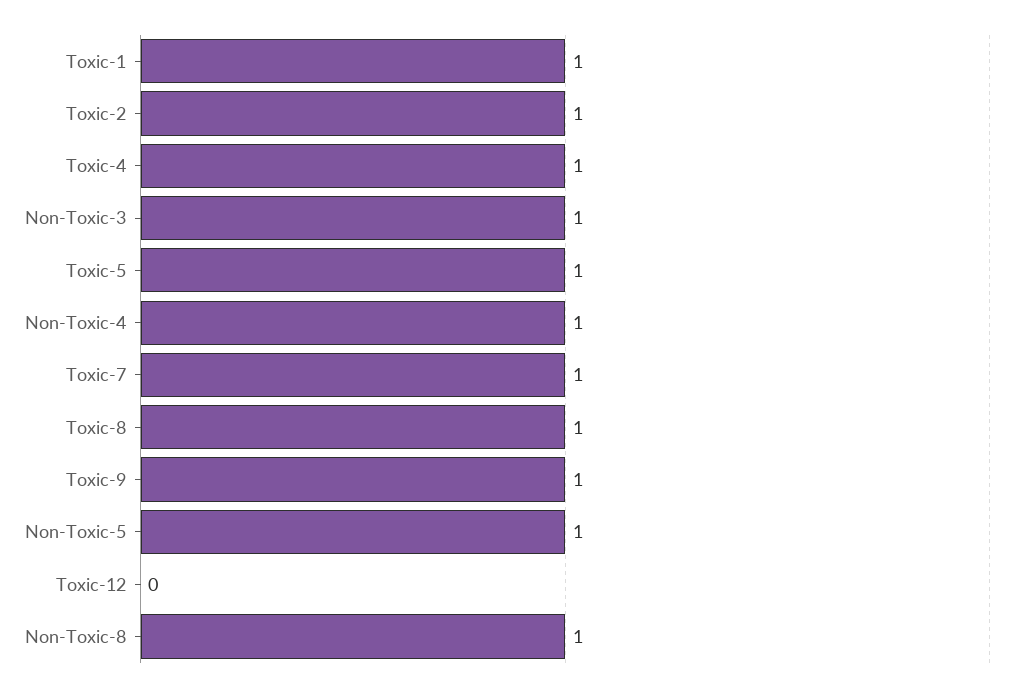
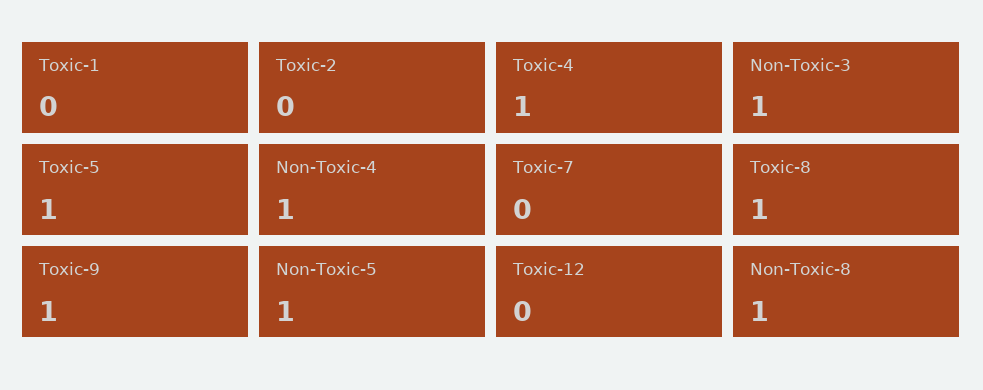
Toxic-1: 1 -> 0
Toxic-2: 1 -> 0
Toxic-7: 1 -> 0

